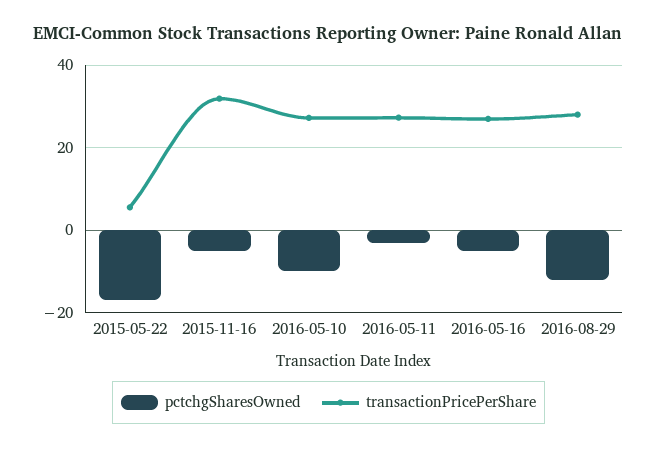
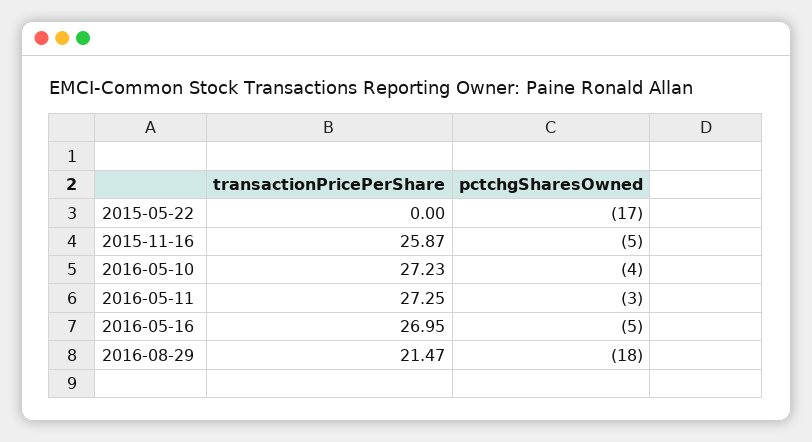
transactionPricePerShare, 2015-05-22: 6 -> 0
transactionPricePerShare, 2015-11-16: 32 -> 25.87
pctchgSharesOwned, 2016-05-10: -10 -> -4
pctchgSharesOwned, 2016-08-29: -12 -> -18
transactionPricePerShare, 2016-08-29: 28 -> 21.47

